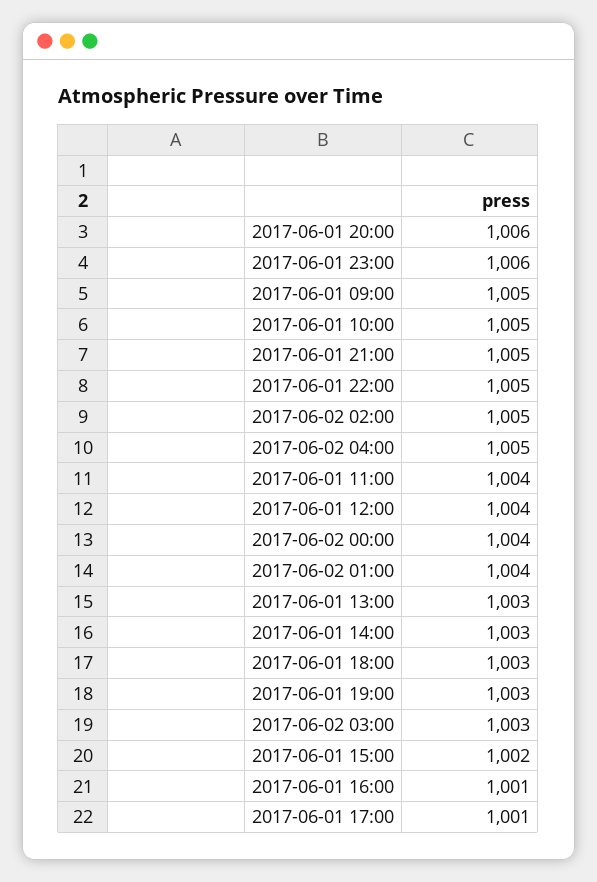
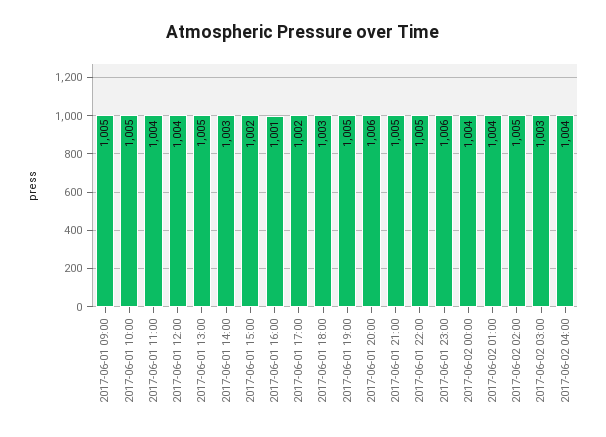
2017-06-02 04:00: 1005 -> 1004
2017-06-01 13:00: 1003 -> 1005
2017-06-01 19:00: 1003 -> 1005
2017-06-01 17:00: 1001 -> 1002

